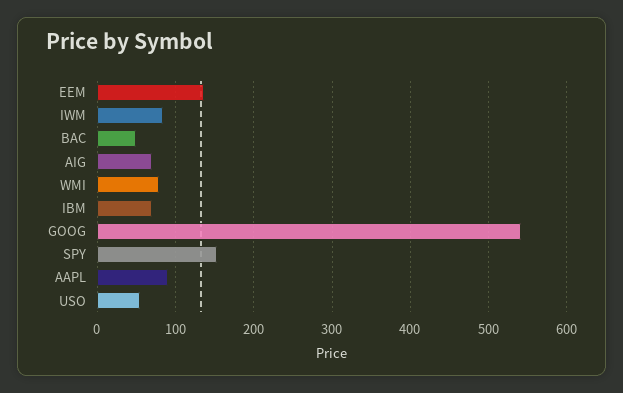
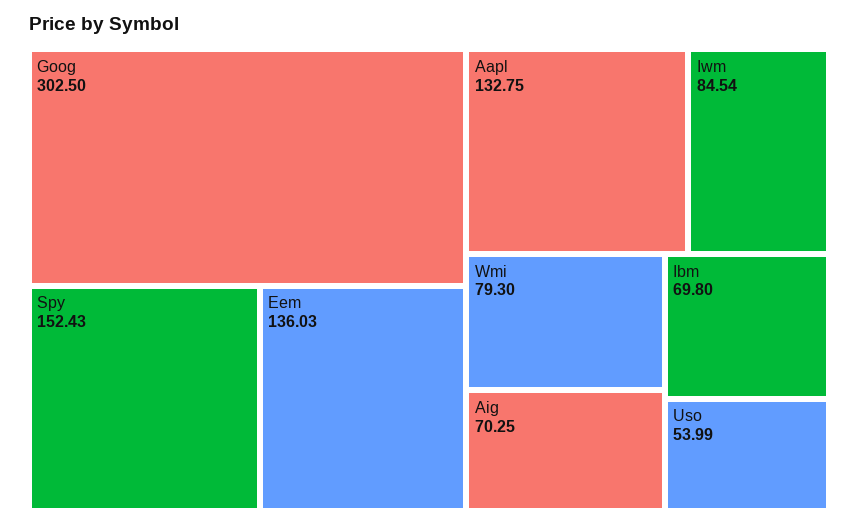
BAC: 50 -> none
GOOG: 540 -> 302.5
AAPL: 90 -> 132.75

